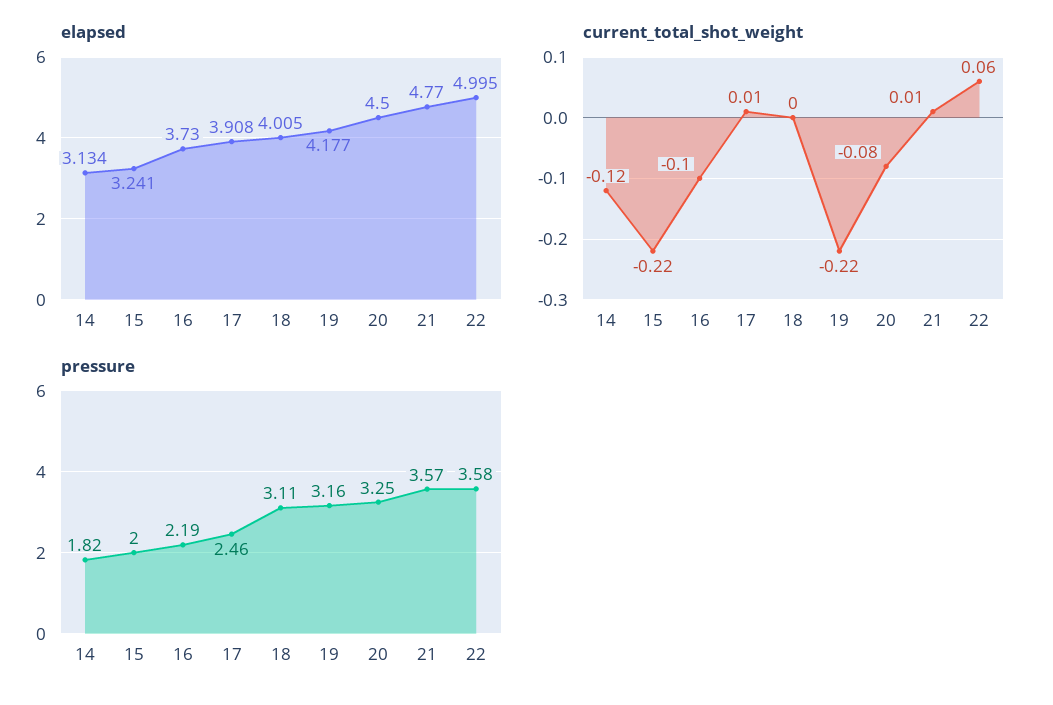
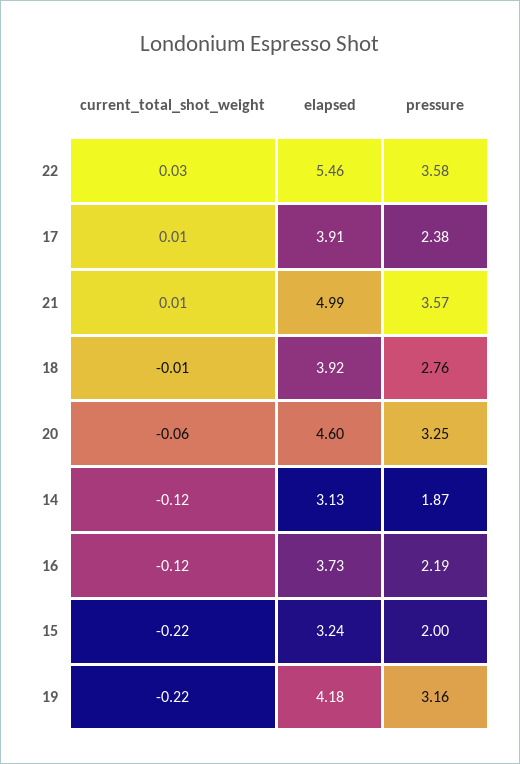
elapsed, 18: 4.005 -> 3.92
elapsed, 20: 4.5 -> 4.6
elapsed, 21: 4.77 -> 4.99
elapsed, 22: 4.995 -> 5.46
current_total_shot_weight, 16: -0.1 -> -0.12
current_total_shot_weight, 18: 0 -> -0.01
current_total_shot_weight, 20: -0.08 -> -0.06
current_total_shot_weight, 22: 0.06 -> 0.03
pressure, 14: 1.82 -> 1.87
pressure, 17: 2.46 -> 2.38
pressure, 18: 3.11 -> 2.76

